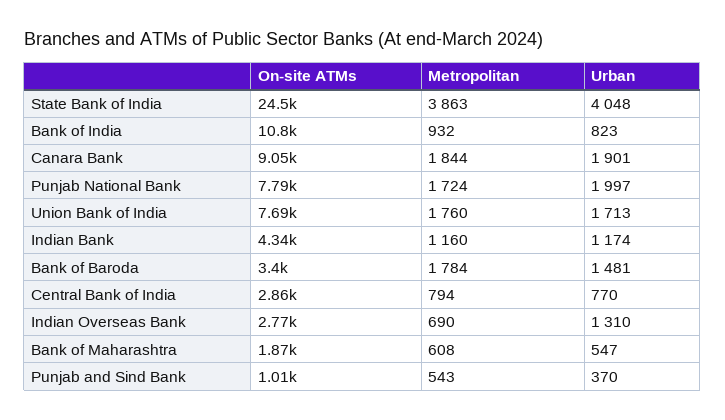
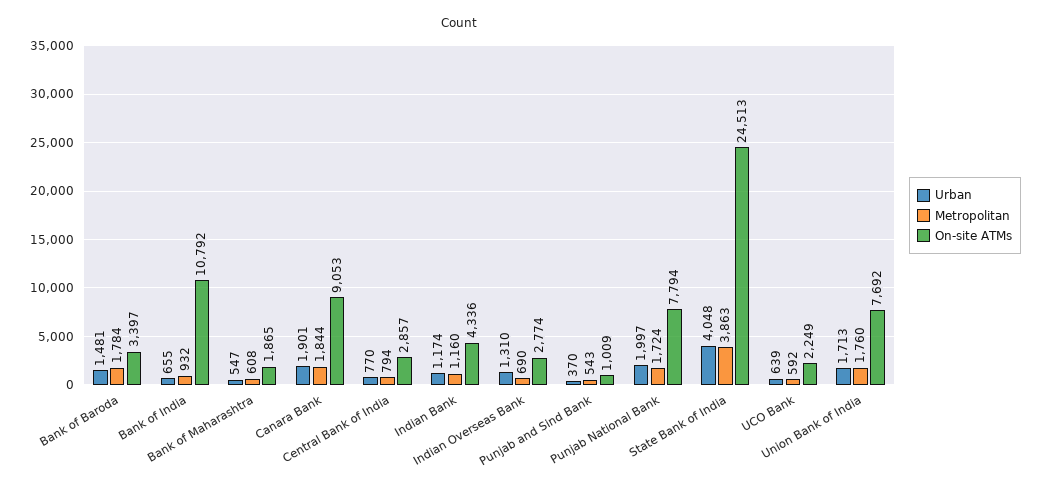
Urban, Bank of India: 823 -> 655
Urban, UCO Bank: none -> 639
Metropolitan, UCO Bank: none -> 592
On-site ATMs, UCO Bank: none -> 2249

